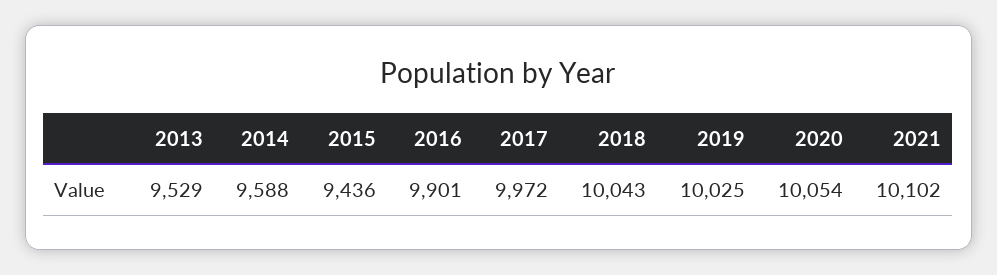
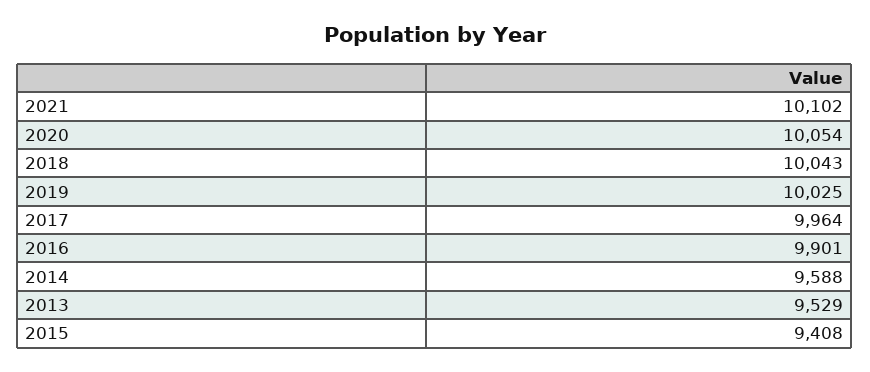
2015: 9436 -> 9408
2017: 9972 -> 9964

